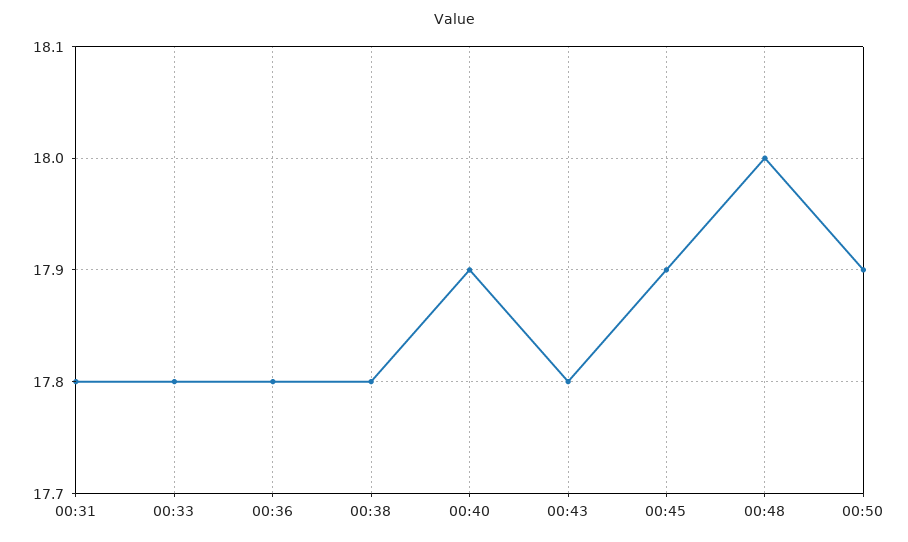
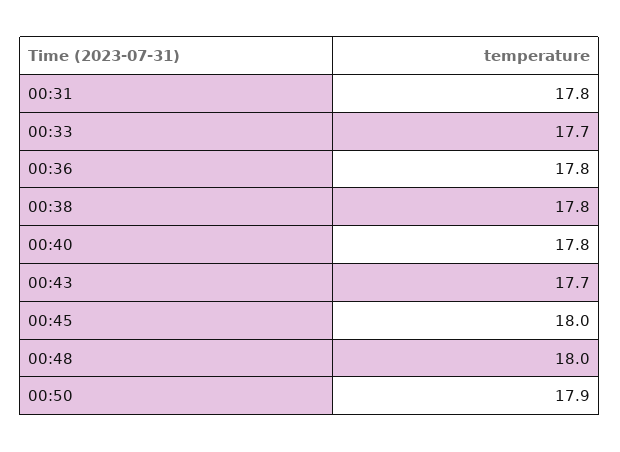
00:33: 17.8 -> 17.7
00:40: 17.9 -> 17.8
00:43: 17.8 -> 17.7
00:45: 17.9 -> 18

